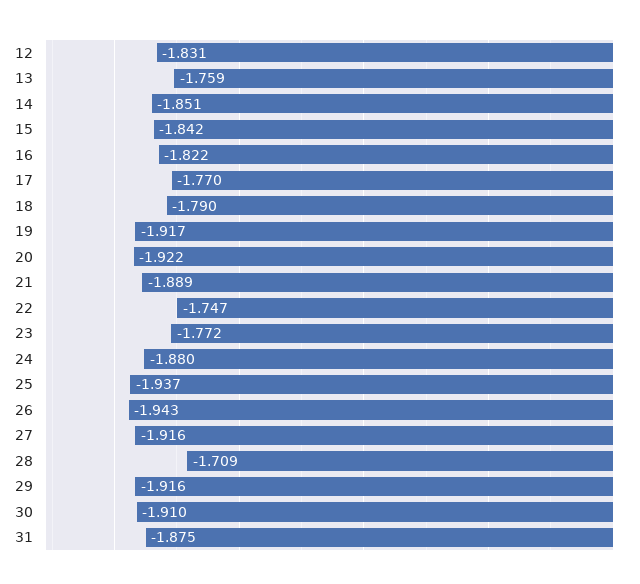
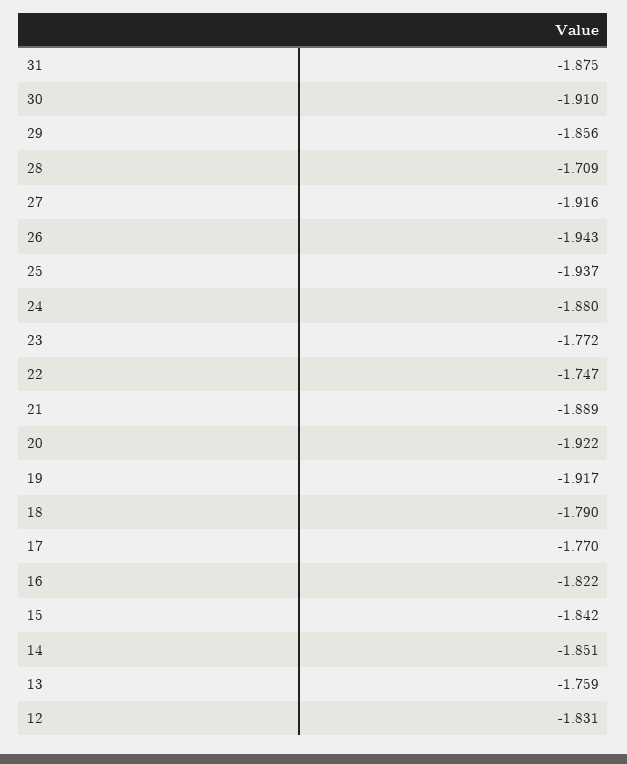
29: -1.916 -> -1.856

